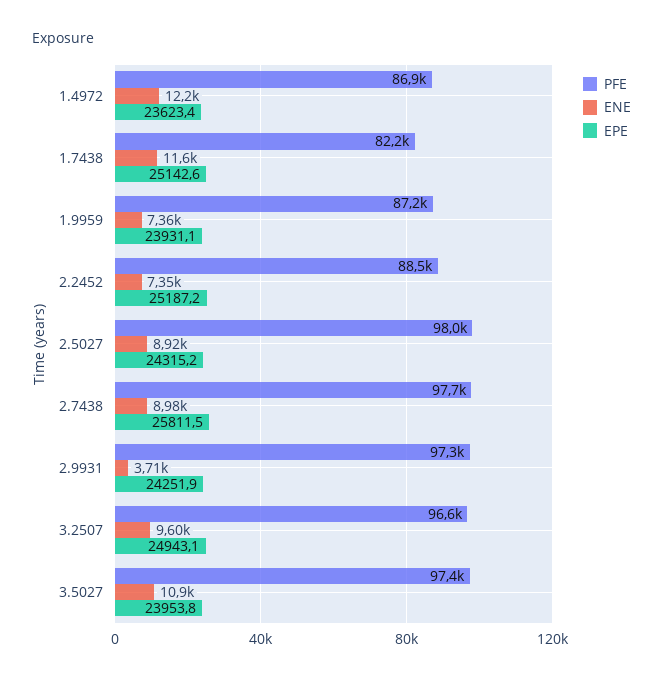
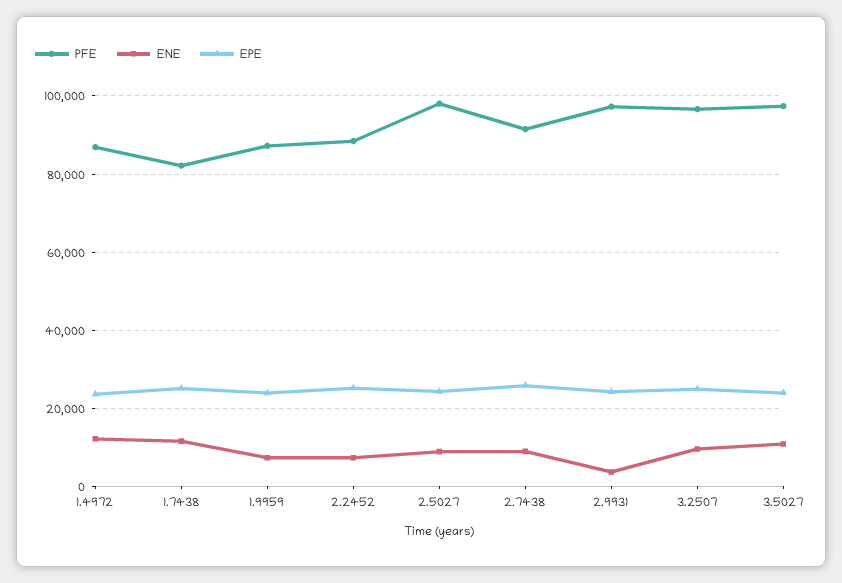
PFE, 2.7438: 97700 -> 92000

